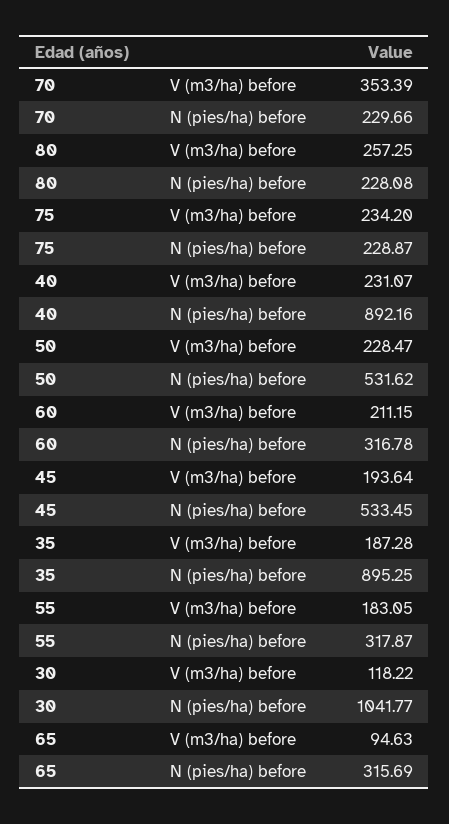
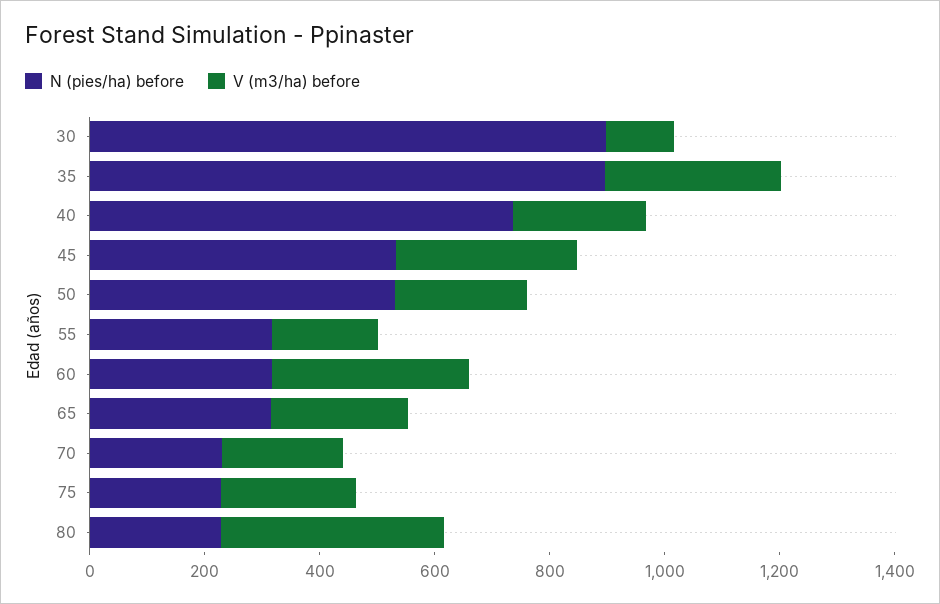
V (m3/ha) before, 70: 353.39 -> 200
V (m3/ha) before, 80: 257.25 -> 400
N (pies/ha) before, 40: 892.16 -> 750
V (m3/ha) before, 60: 211.15 -> 350
V (m3/ha) before, 45: 193.64 -> 300
V (m3/ha) before, 35: 187.28 -> 300
N (pies/ha) before, 30: 1041.77 -> 900
V (m3/ha) before, 65: 94.63 -> 250

